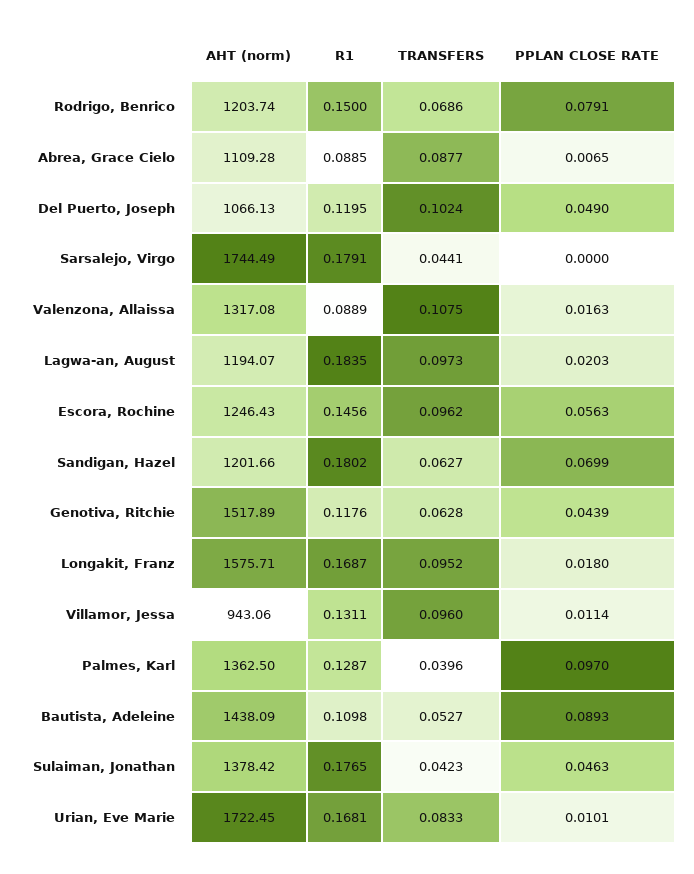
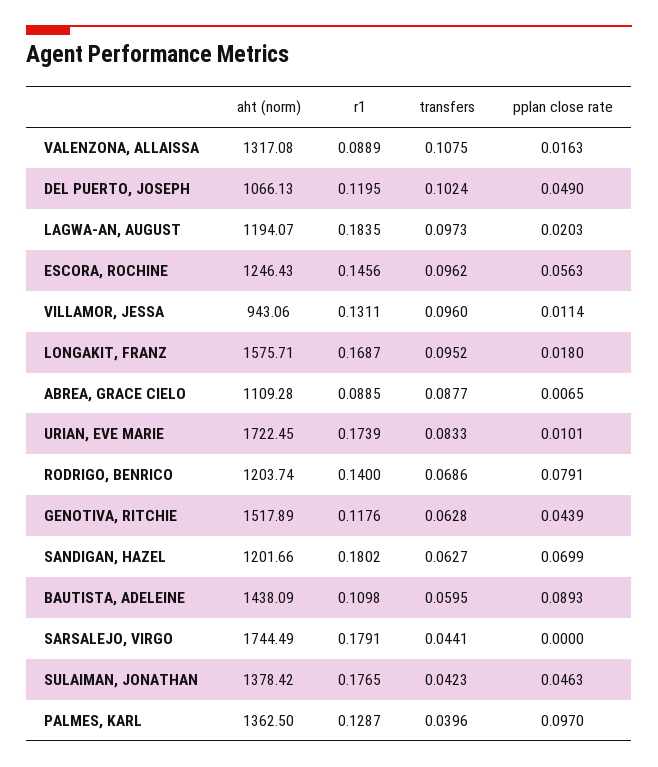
R1, Rodrigo, Benrico: 0.15 -> 0.14
TRANSFERS, Bautista, Adeleine: 0.0527 -> 0.0595
R1, Urian, Eve Marie: 0.1681 -> 0.1739

